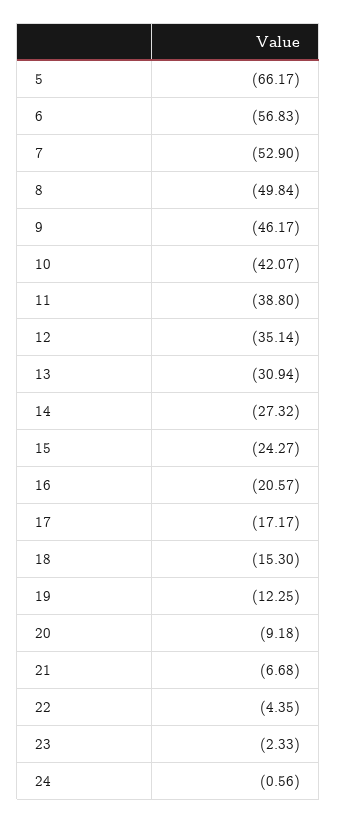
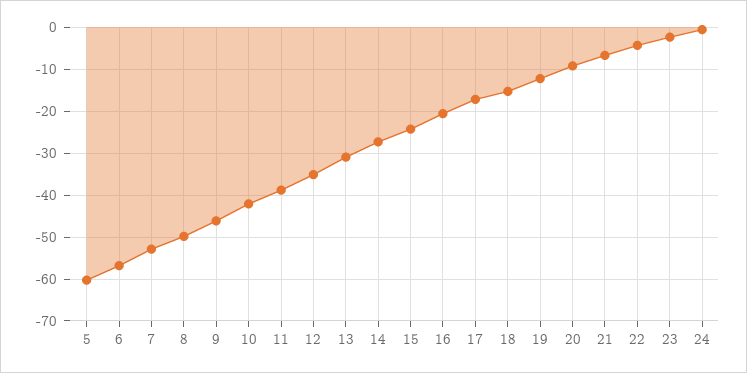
5: -66.17 -> -60

